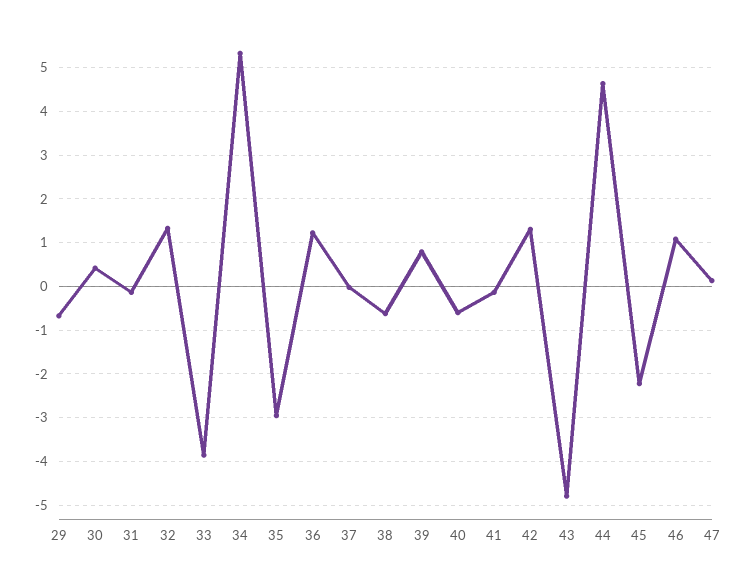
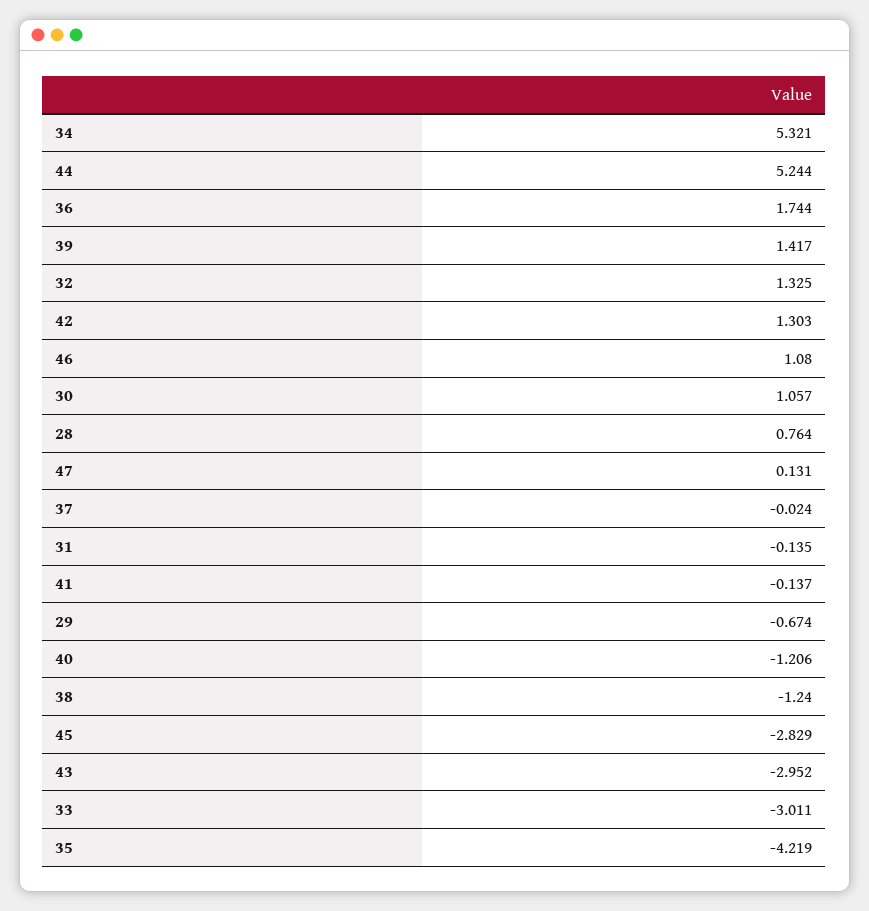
30: 0.4 -> 1.057
33: -3.8 -> -3.011
35: -3 -> -4.219
36: 1.2 -> 1.744
38: -0.6 -> -1.24
39: 0.8 -> 1.417
40: -0.6 -> -1.206
43: -4.8 -> -2.952
44: 4.6 -> 5.244
45: -2.2 -> -2.829
28: none -> 0.764

